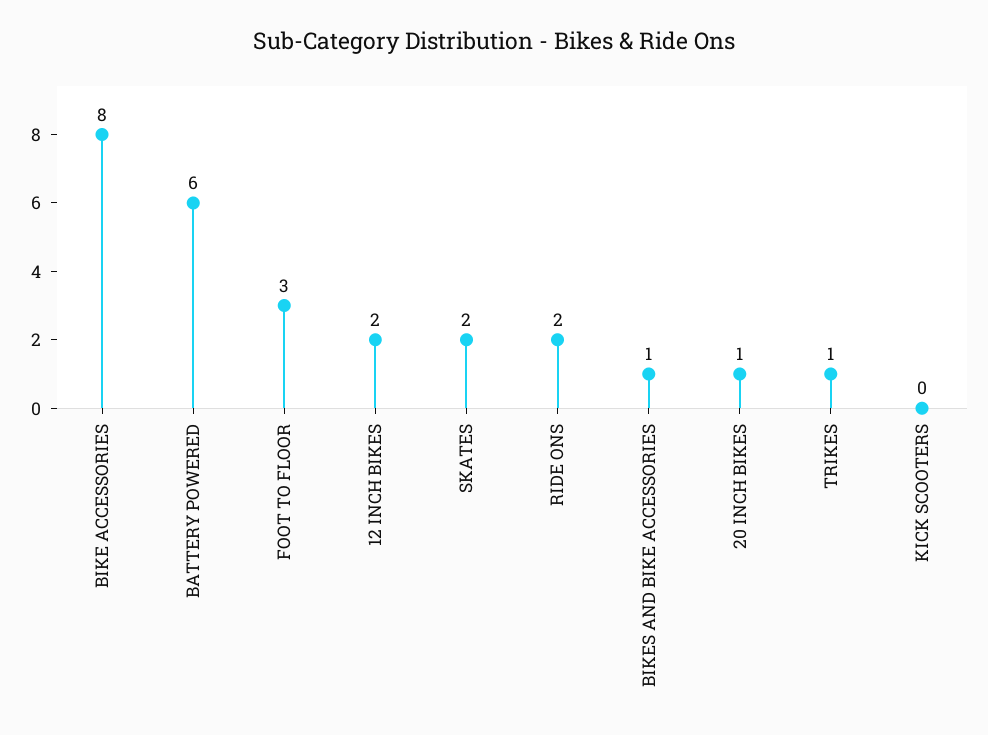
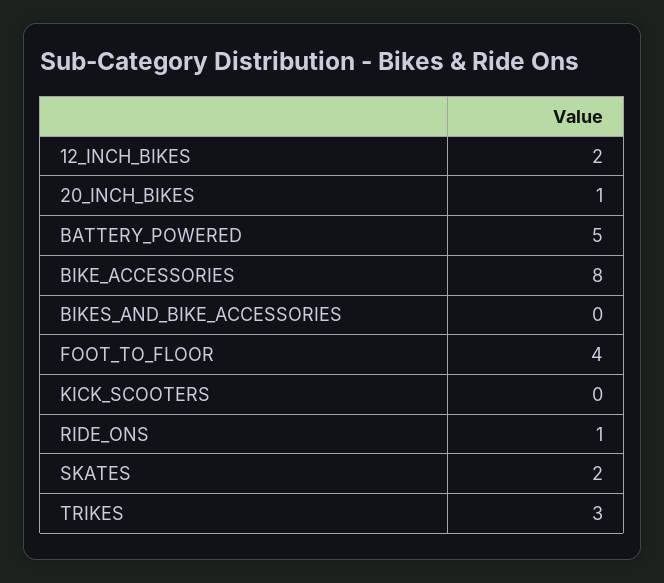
BATTERY POWERED: 6 -> 5
FOOT TO FLOOR: 3 -> 4
RIDE ONS: 2 -> 1
BIKES AND BIKE ACCESSORIES: 1 -> 0
TRIKES: 1 -> 3

